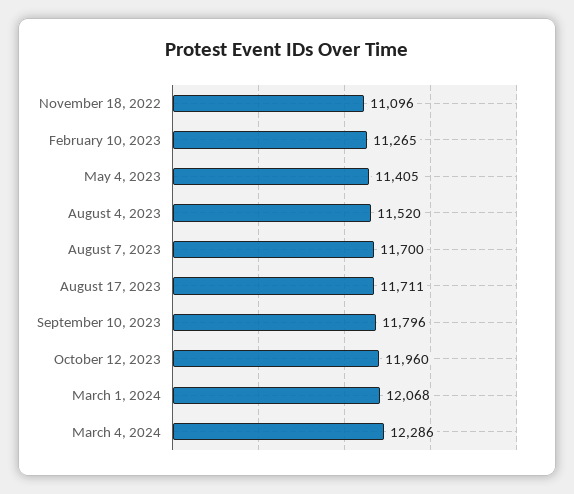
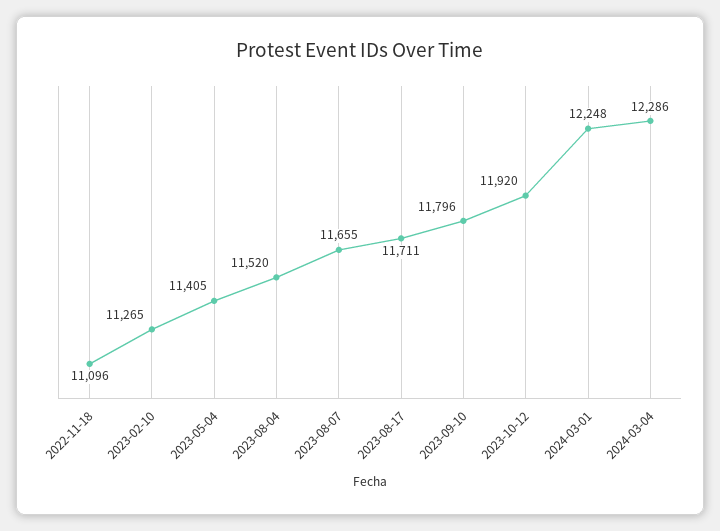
August 7, 2023: 11700 -> 11655
October 12, 2023: 11960 -> 11920
March 1, 2024: 12068 -> 12248

